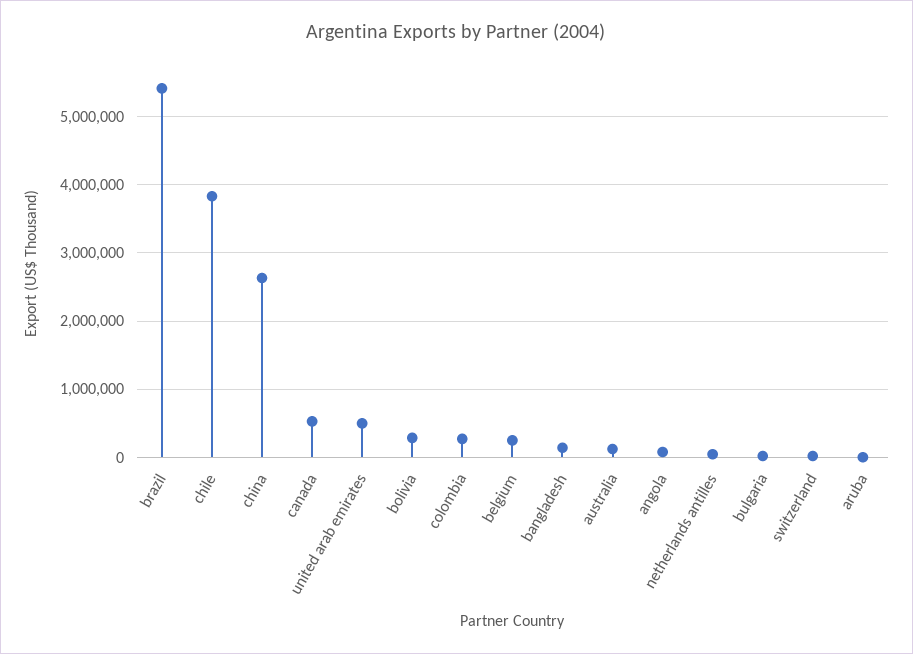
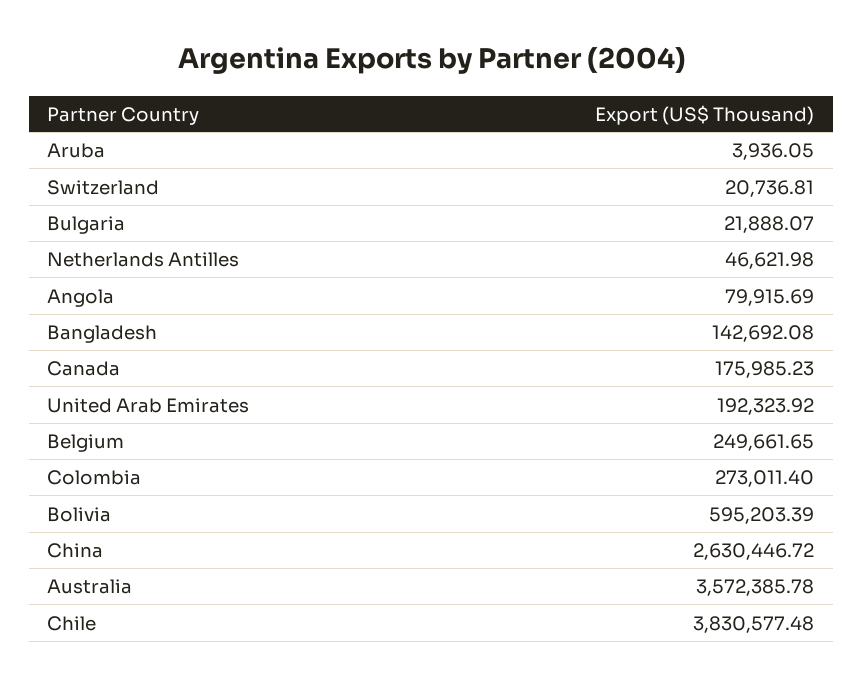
brazil: 5400000 -> none
canada: 500000 -> 175985.23
united arab emirates: 500000 -> 192323.92
bolivia: 300000 -> 595203.39
australia: 100000 -> 3572385.78

